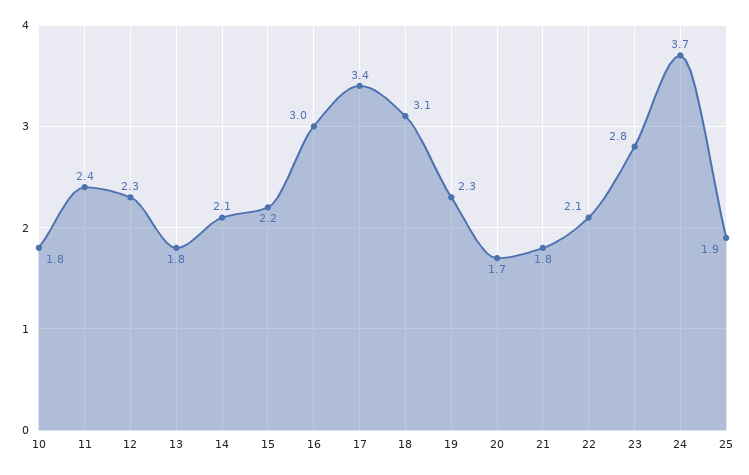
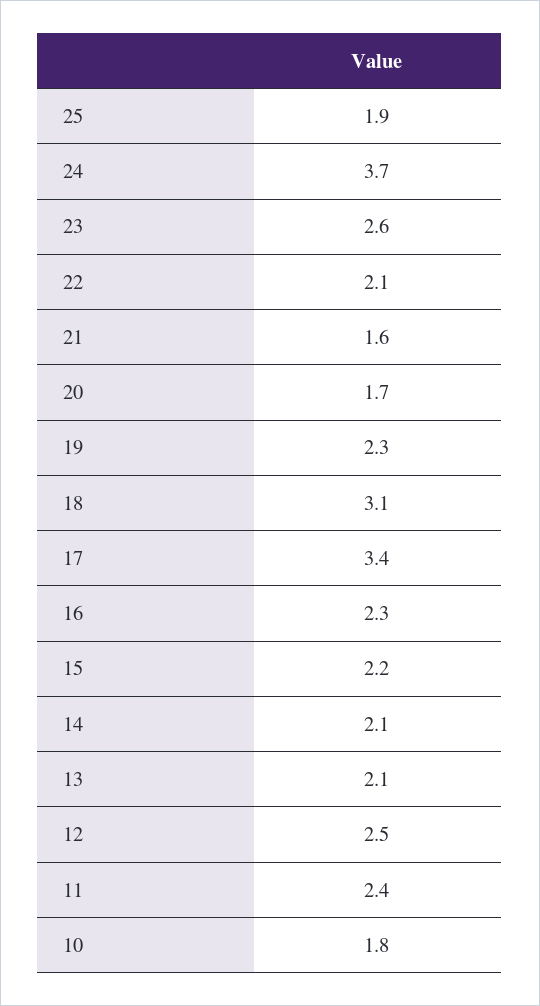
12: 2.3 -> 2.5
13: 1.8 -> 2.1
16: 3 -> 2.3
21: 1.8 -> 1.6
23: 2.8 -> 2.6

